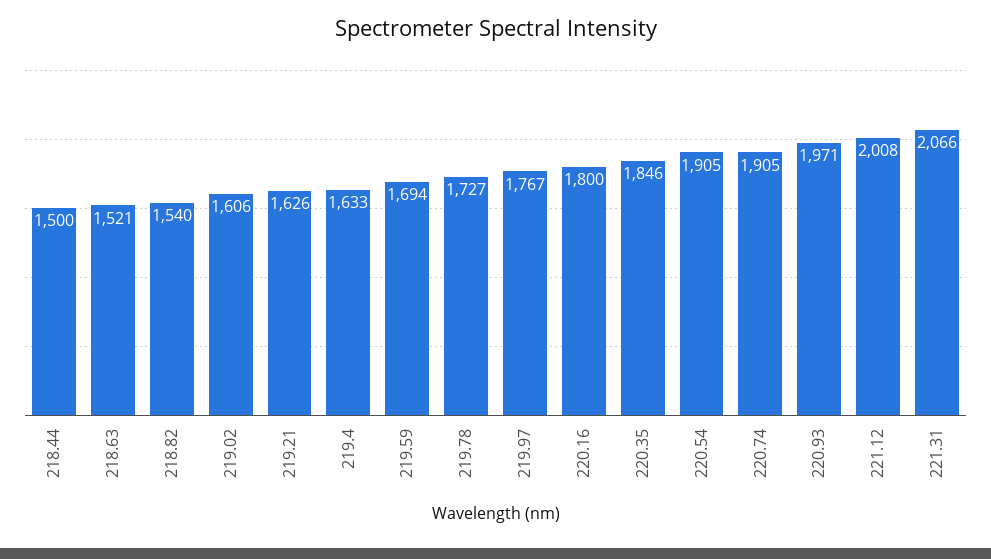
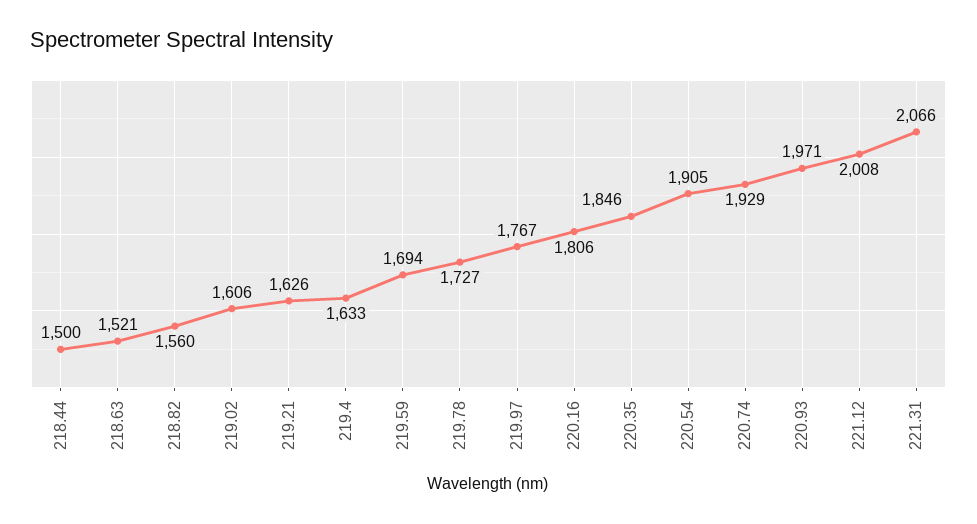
218.82: 1540 -> 1560
220.16: 1800 -> 1806
220.74: 1905 -> 1929

